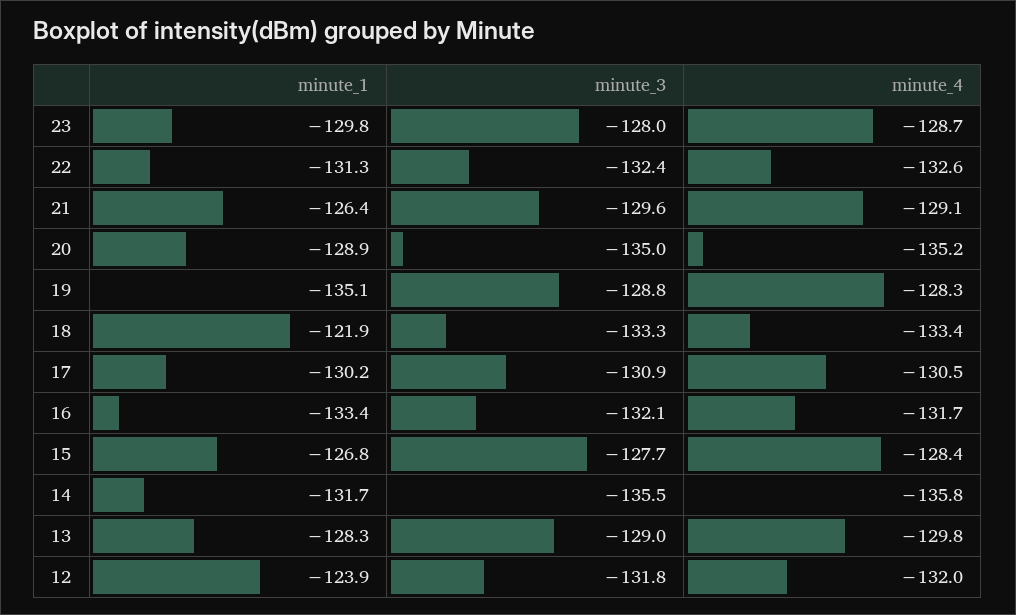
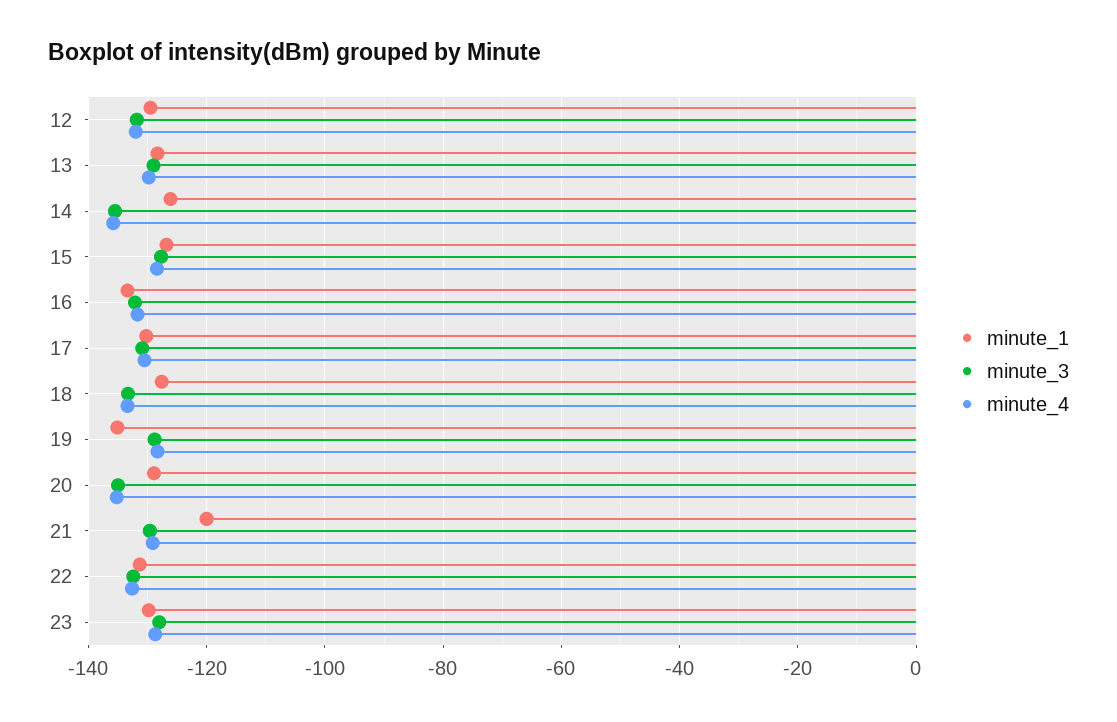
minute_1, 21: -126.4 -> -120
minute_1, 18: -121.9 -> -128
minute_1, 14: -131.7 -> -126
minute_1, 12: -123.9 -> -130

